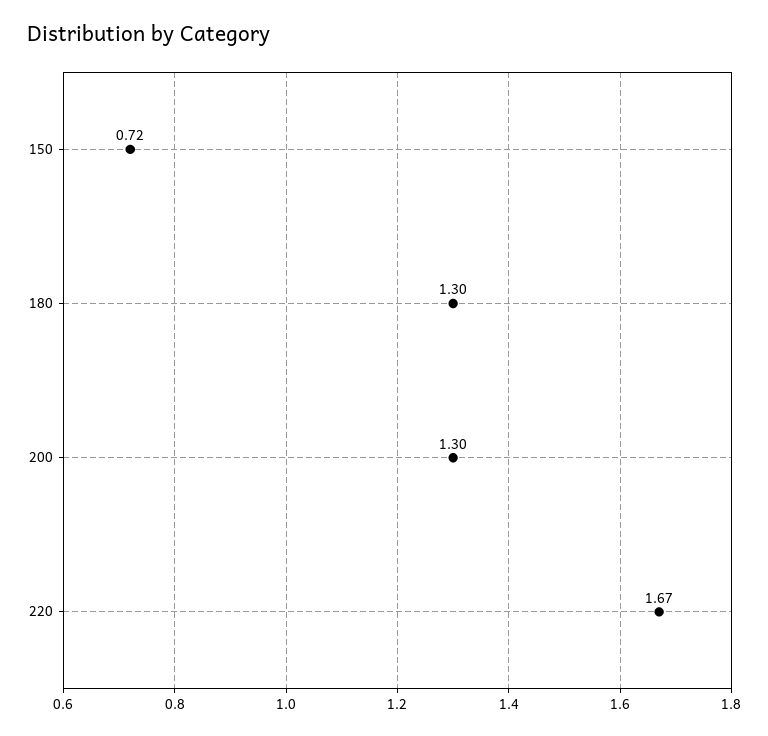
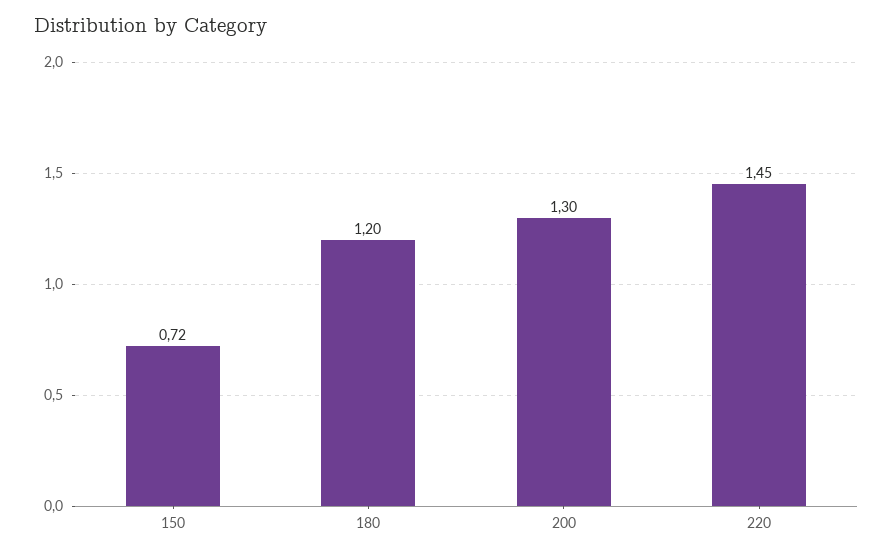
180: 1.3 -> 1.2
220: 1.67 -> 1.45

